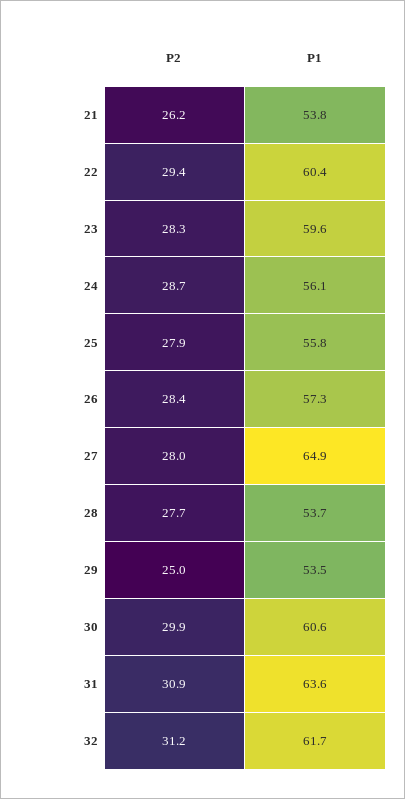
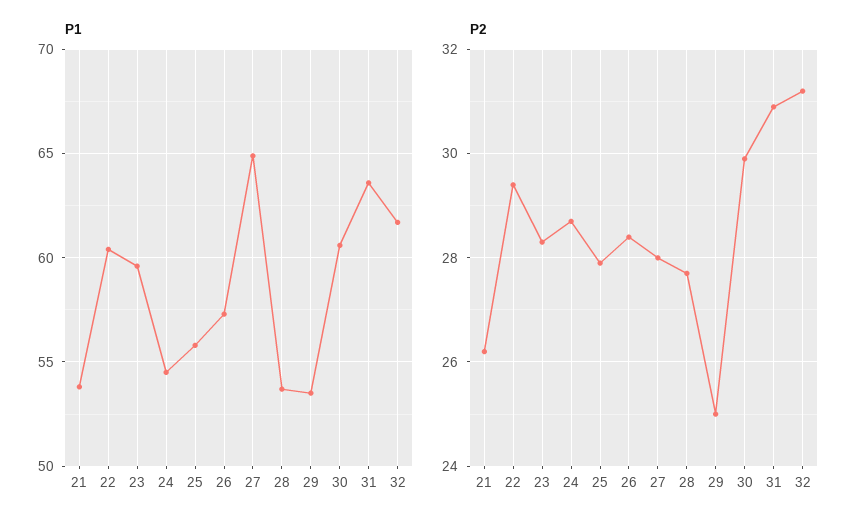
P1, 24: 56.1 -> 54.5

